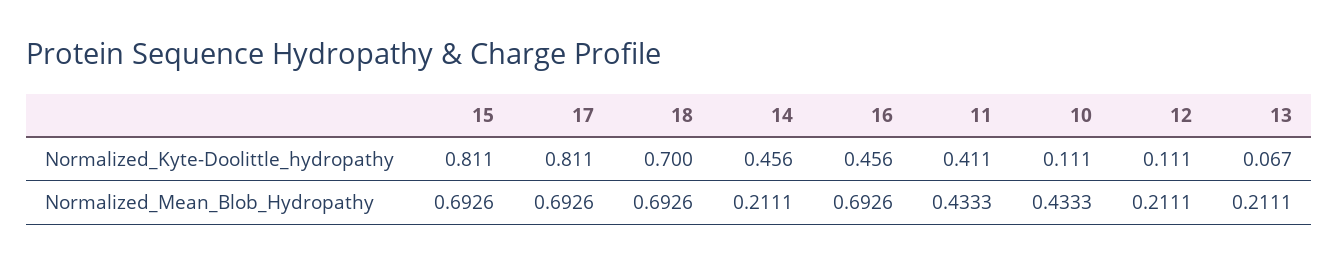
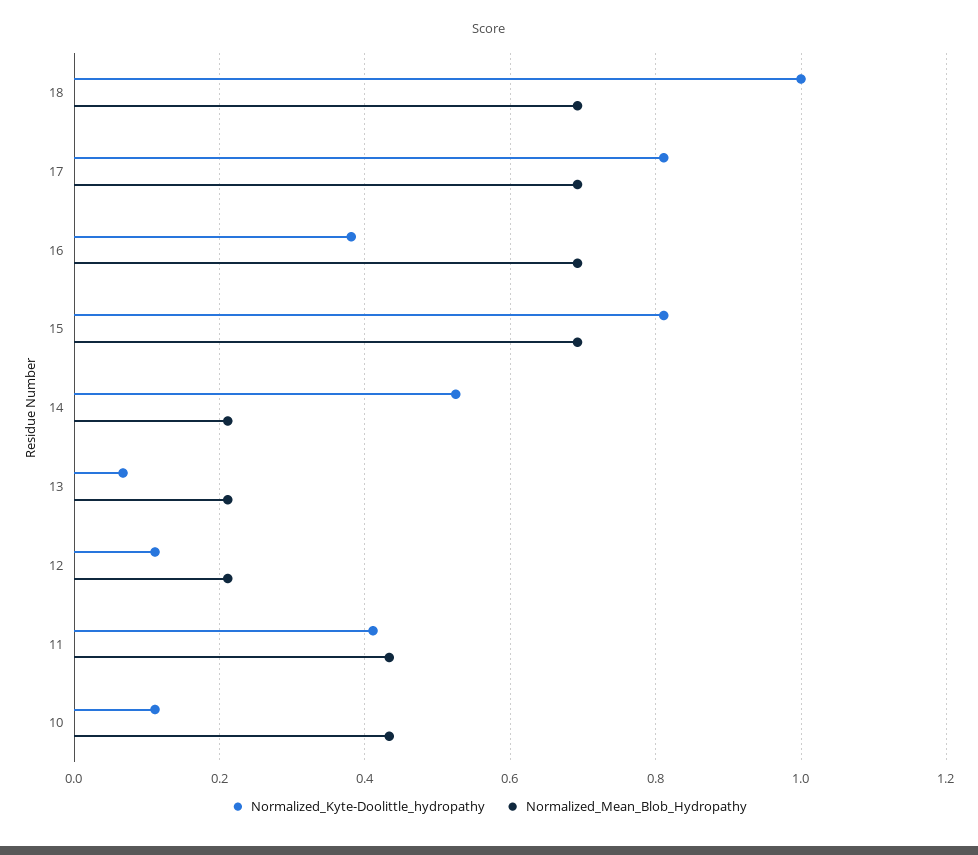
Normalized_Kyte-Doolittle_hydropathy, 18: 0.7 -> 1
Normalized_Kyte-Doolittle_hydropathy, 14: 0.456 -> 0.52
Normalized_Kyte-Doolittle_hydropathy, 16: 0.456 -> 0.38

